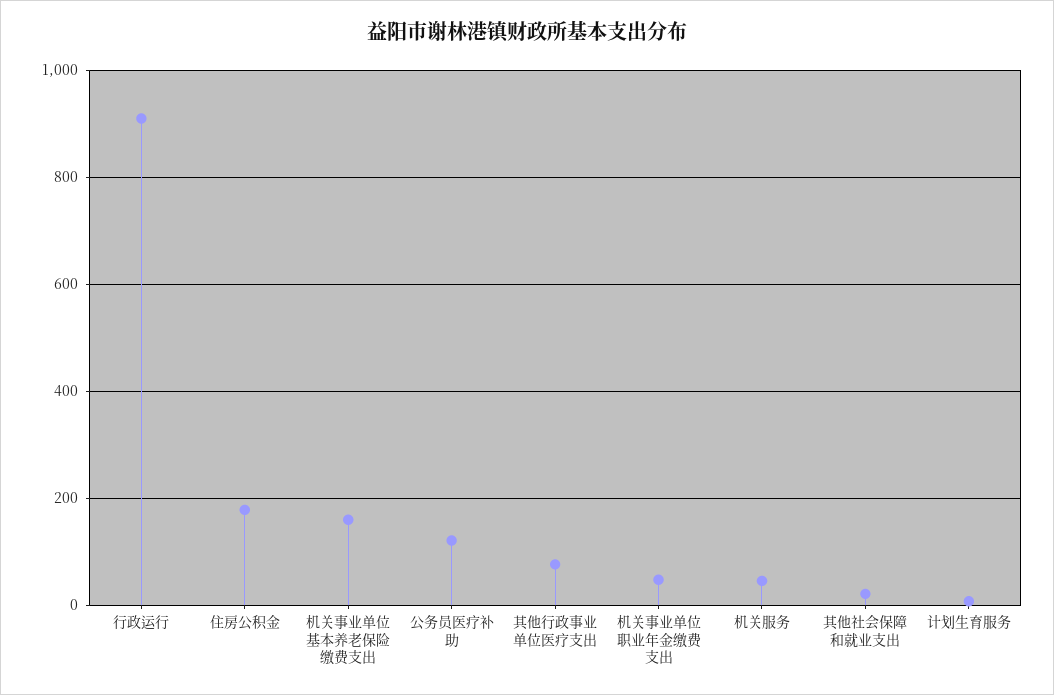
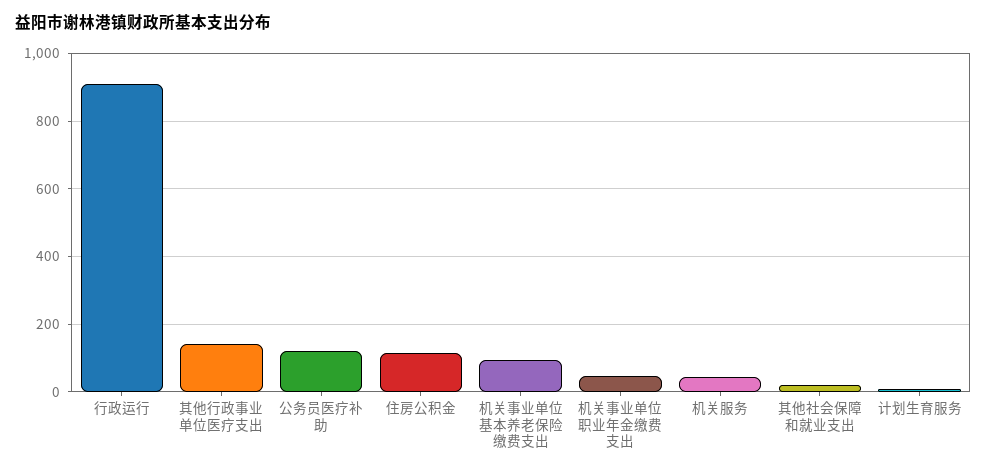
住房公积金: 180 -> 120
机关事业单位基本养老保险缴费支出: 160 -> 100
其他行政事业单位医疗支出: 80 -> 140

